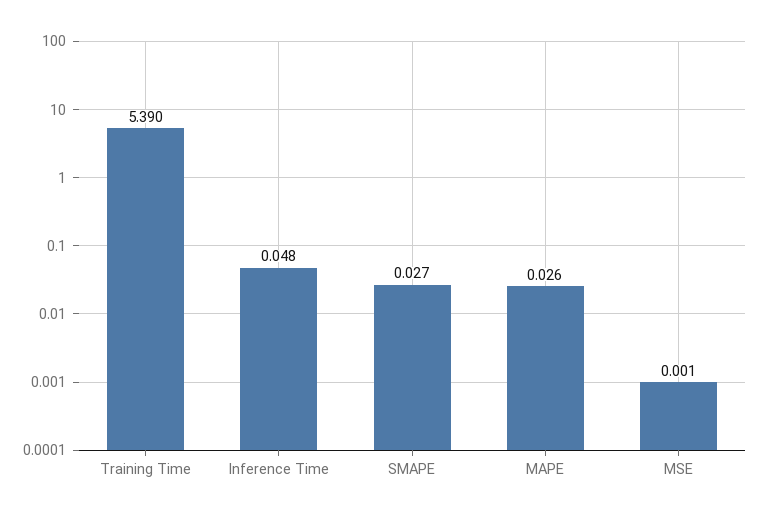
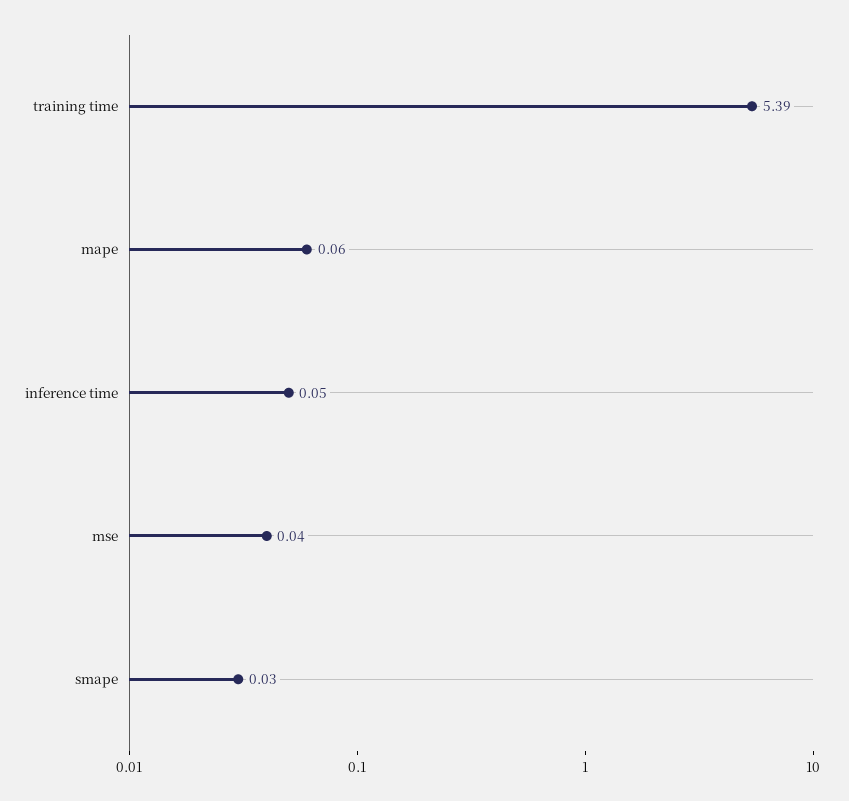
MAPE: 0.026 -> 0.06
MSE: 0.001 -> 0.04

